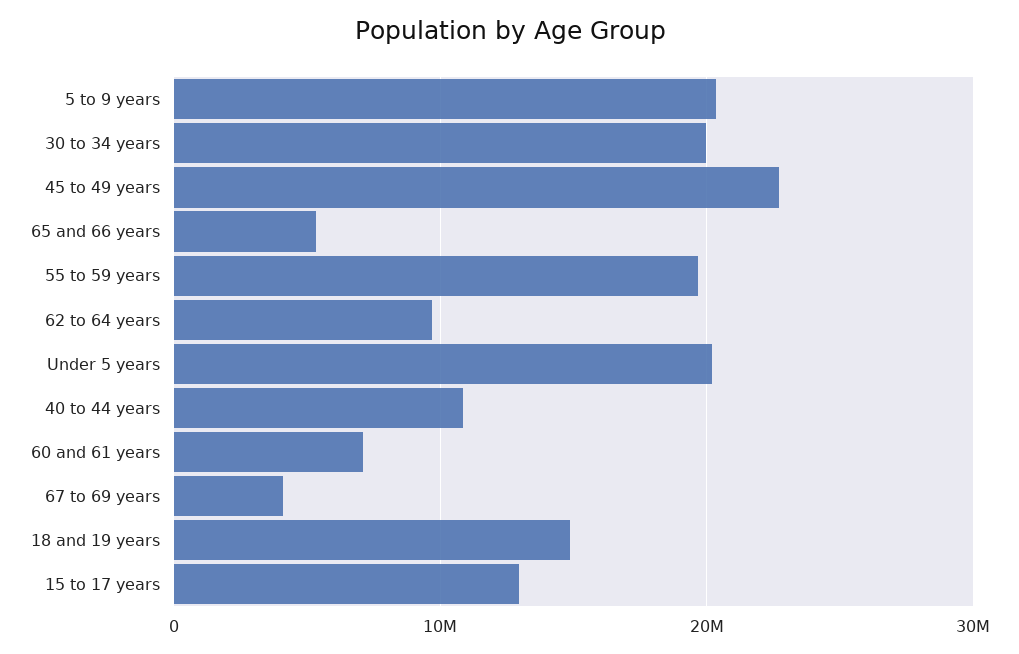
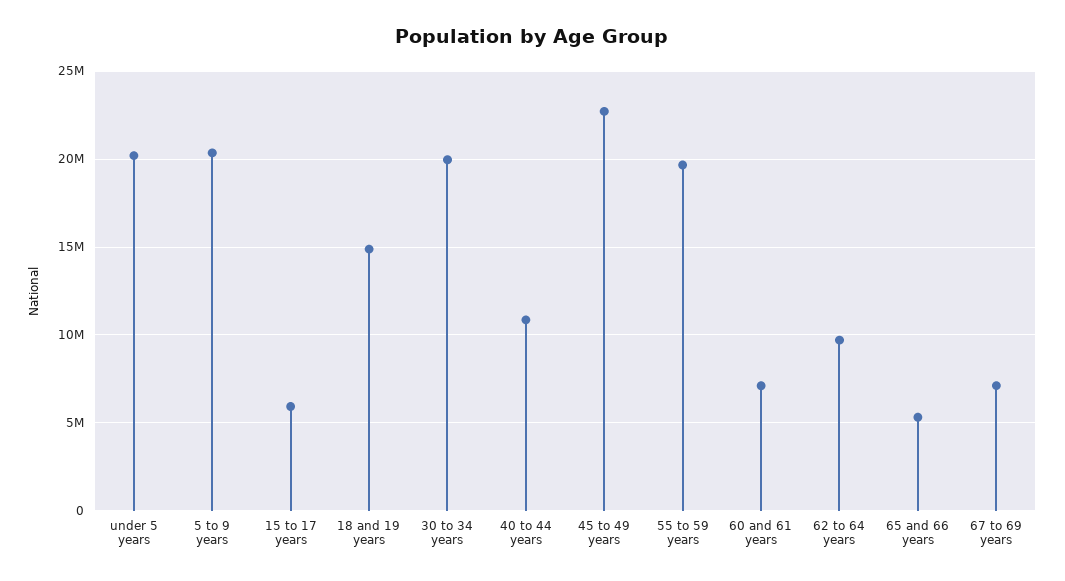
67 to 69 years: 4000000 -> 7000000
15 to 17 years: 13000000 -> 6000000

